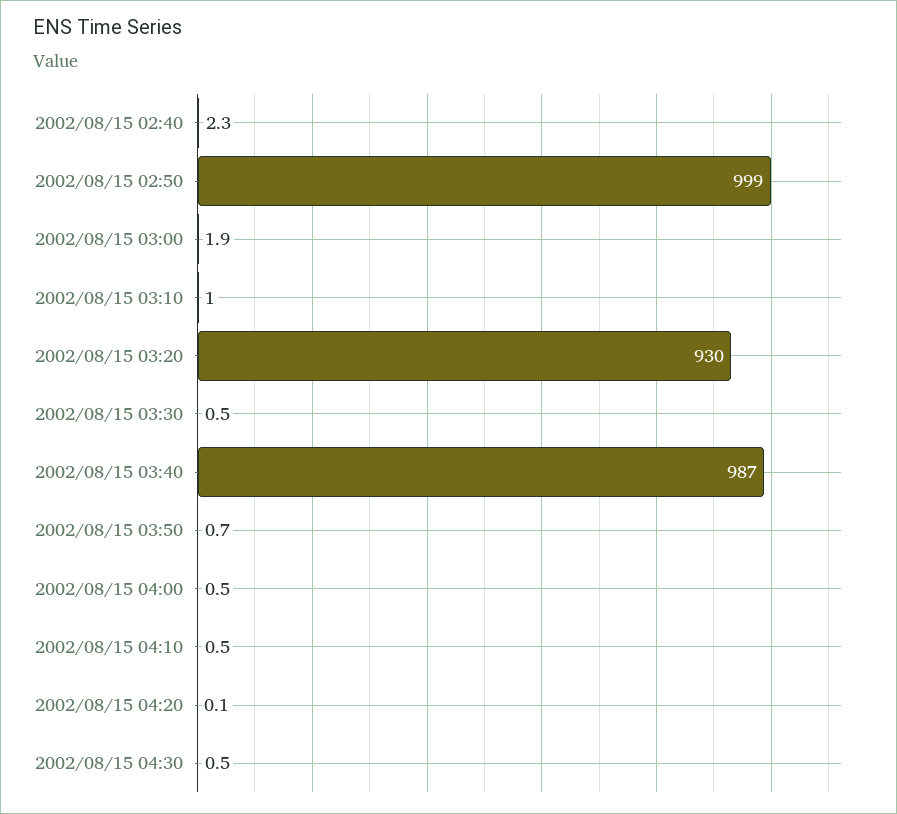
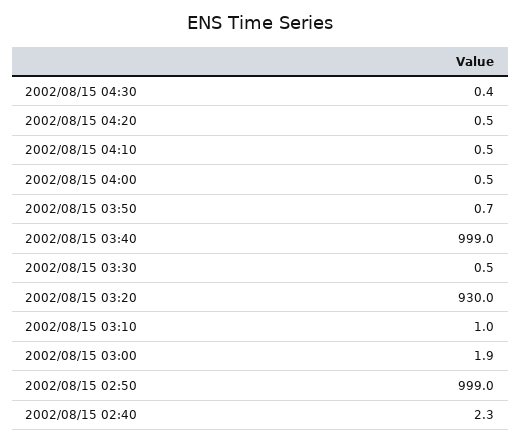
2002/08/15 03:40: 987 -> 999
2002/08/15 04:20: 0.1 -> 0.5
2002/08/15 04:30: 0.5 -> 0.4

